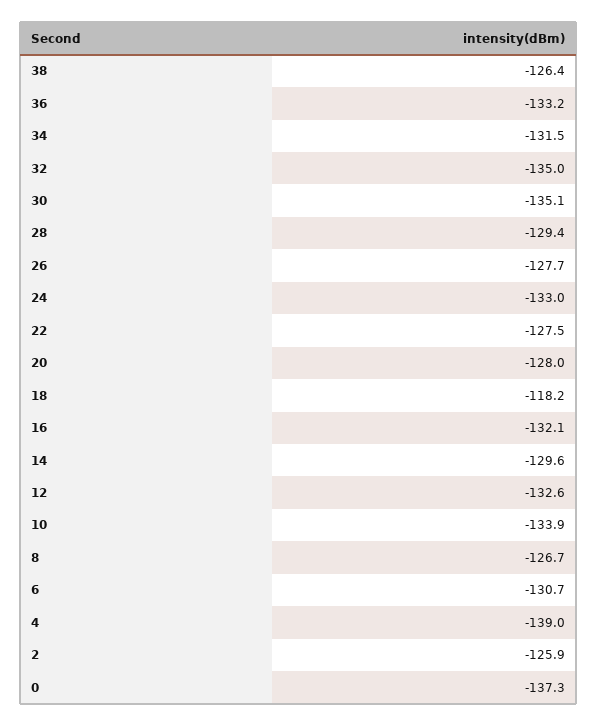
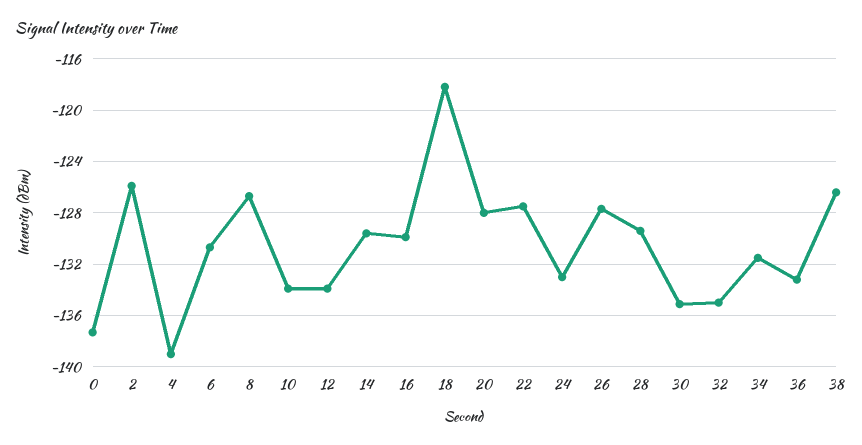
16: -132.1 -> -130
12: -132.6 -> -134

